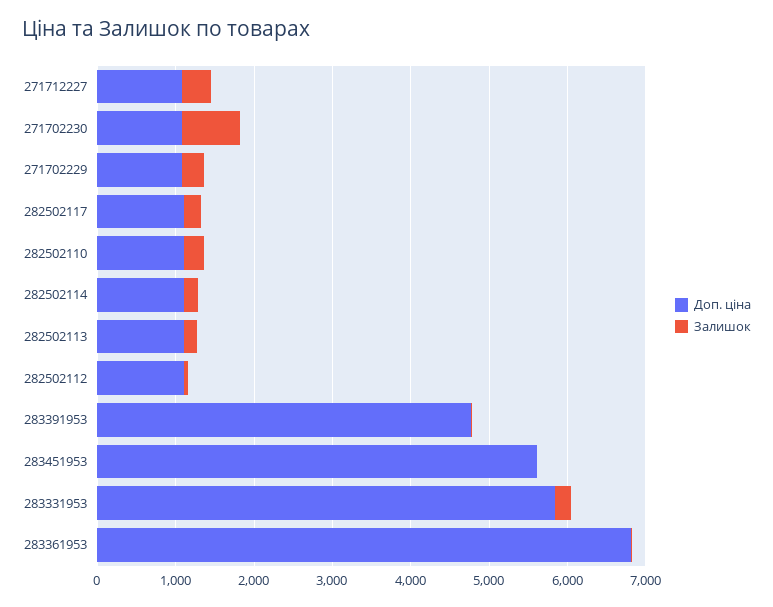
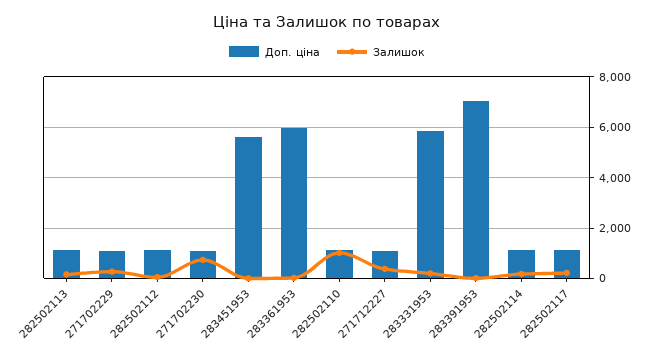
Залишок, 282502110: 200 -> 1000
Доп. ціна, 283391953: 4800 -> 7000
Доп. ціна, 283361953: 6800 -> 6000

